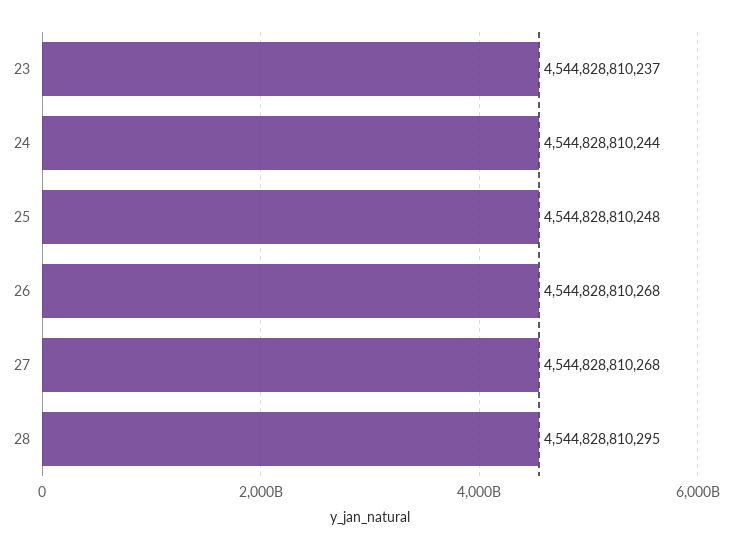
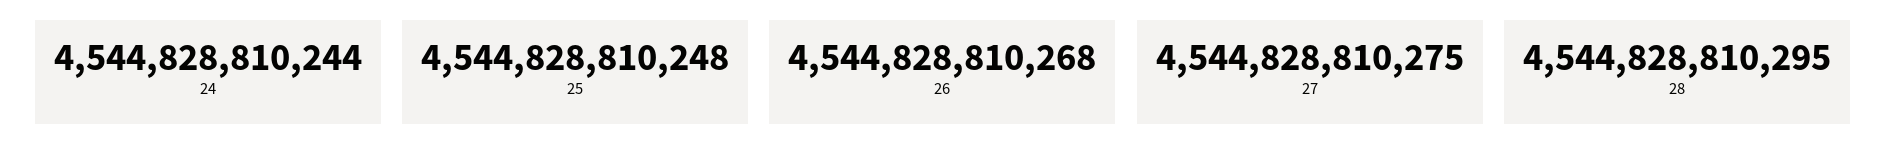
23: 4544828810237 -> none
27: 4544828810268 -> 4544828810275

